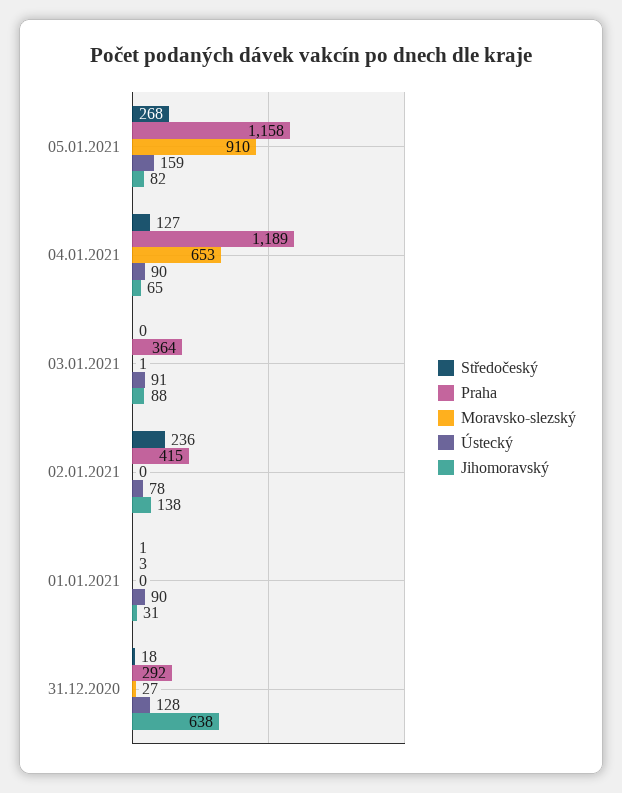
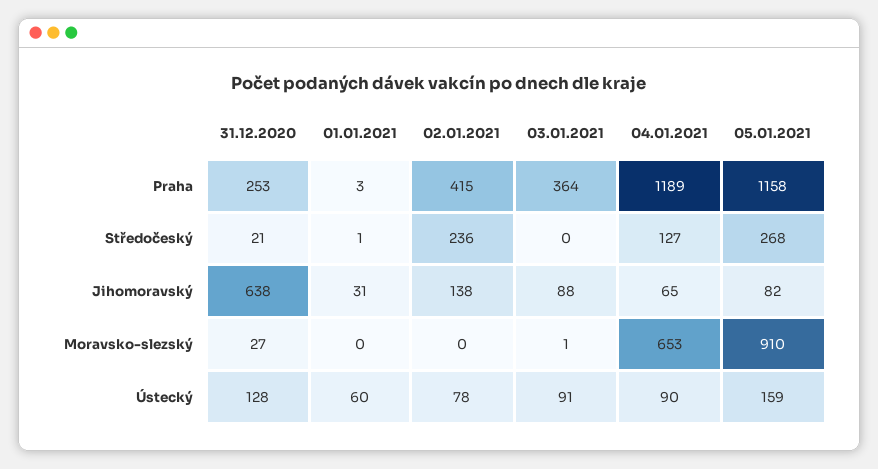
Ústecký, 01.01.2021: 90 -> 60
Středočeský, 31.12.2020: 18 -> 21
Praha, 31.12.2020: 292 -> 253

